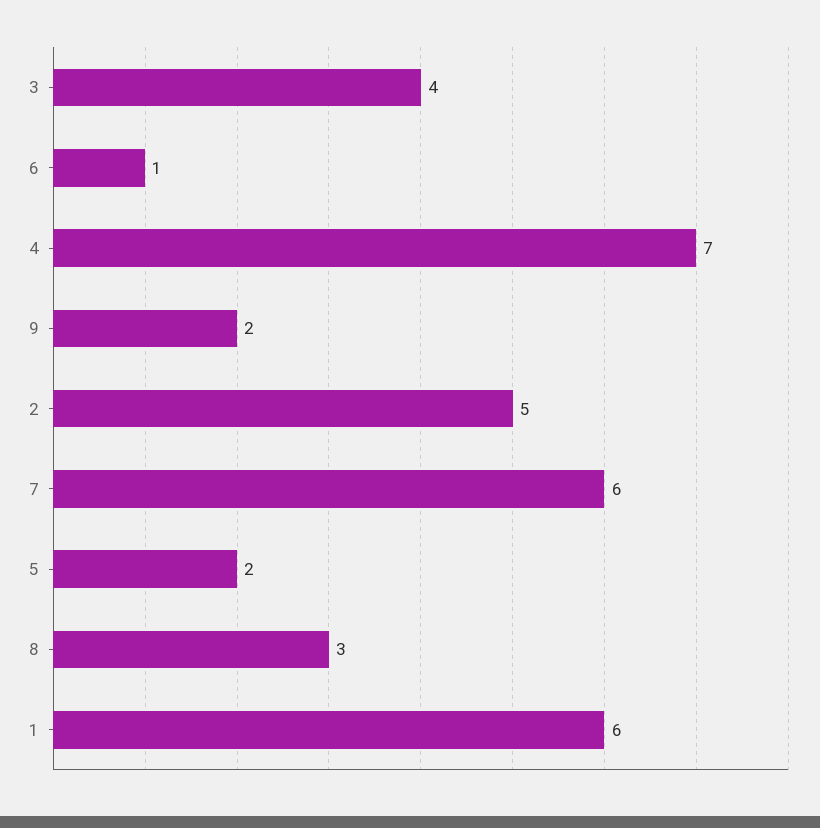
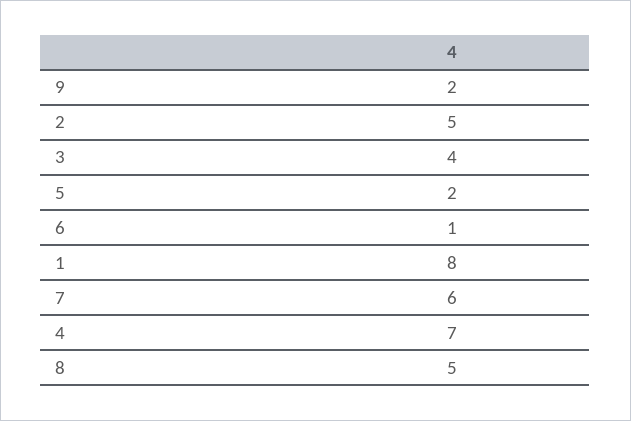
8: 3 -> 5
1: 6 -> 8

